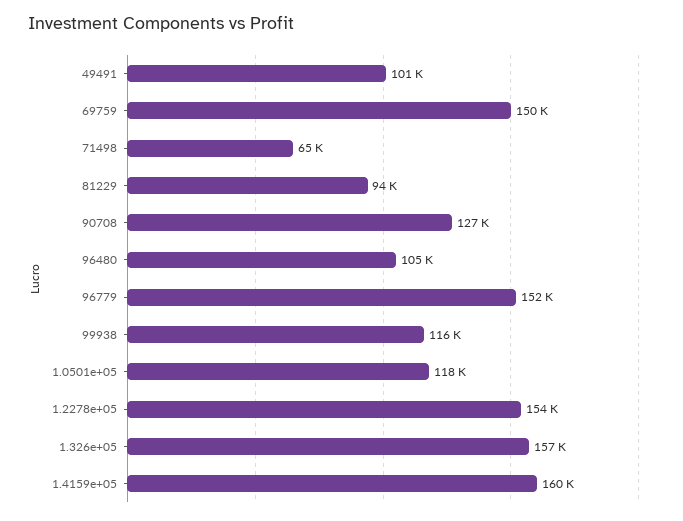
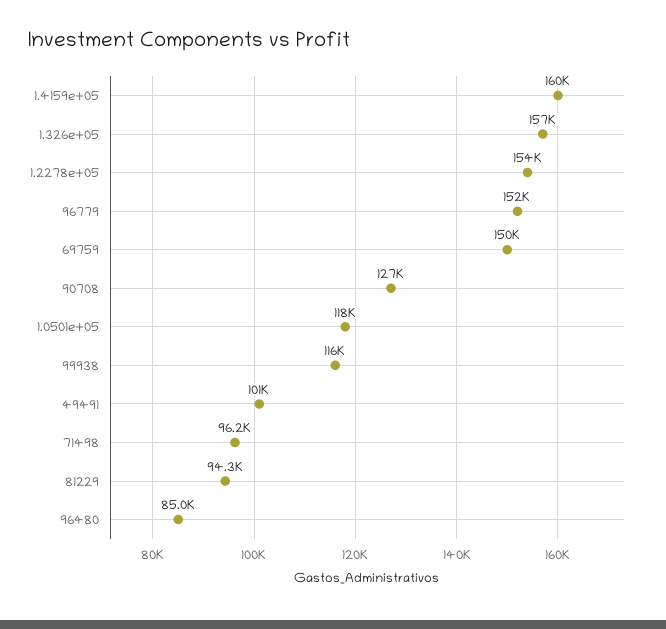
71498: 65000 -> 96200
96480: 105000 -> 85000

